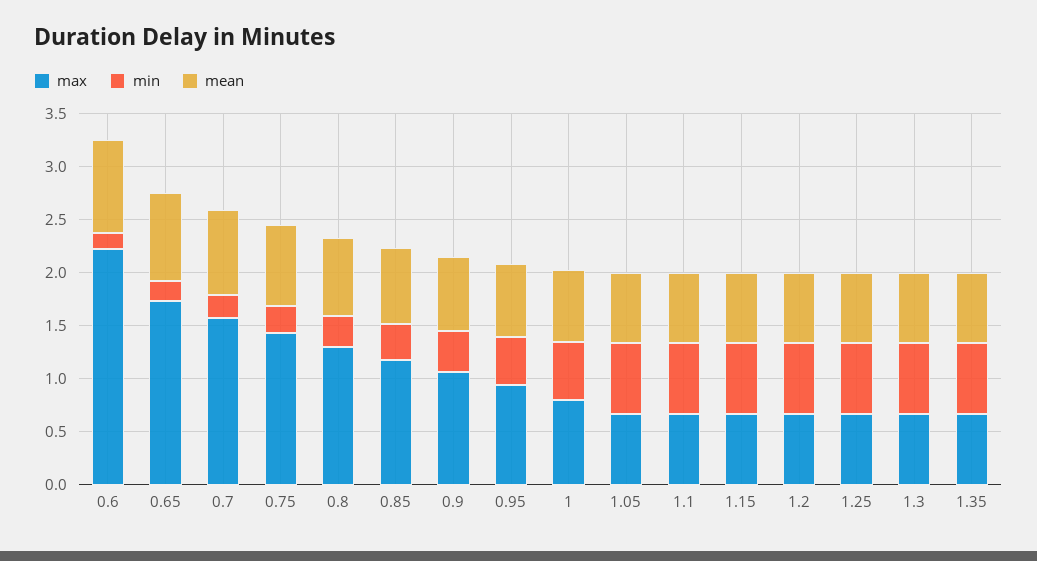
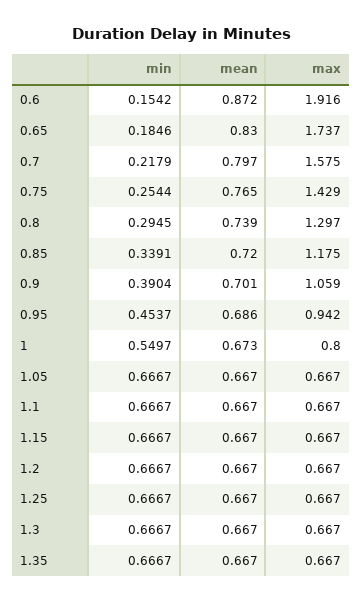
max, 0.6: 2.2 -> 1.916

